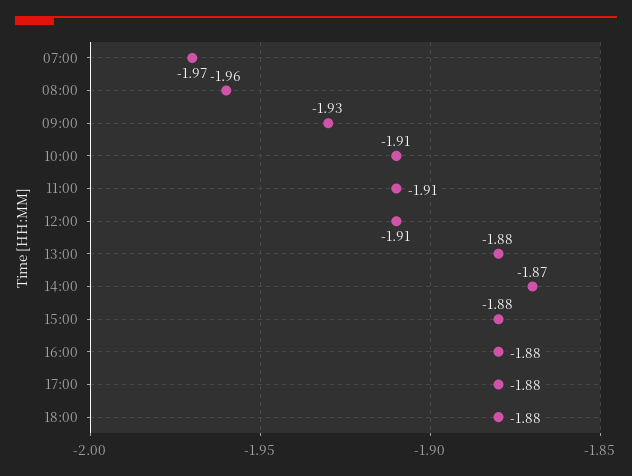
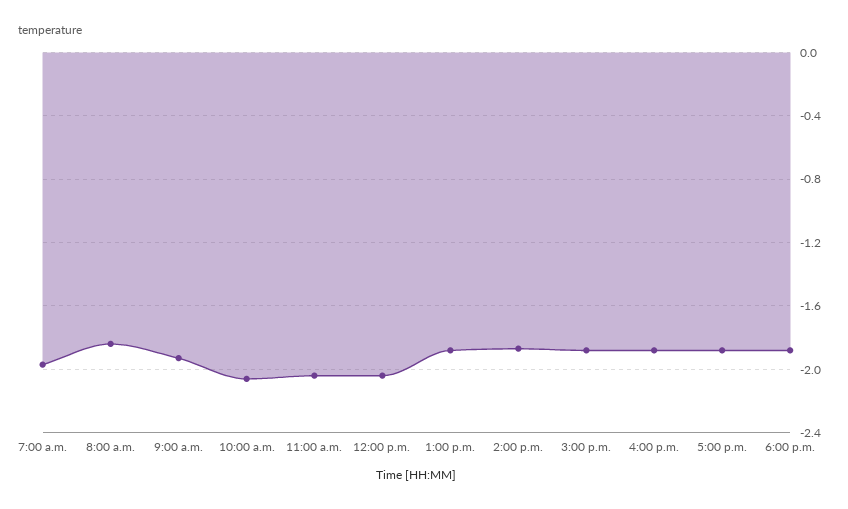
08:00: -1.96 -> -1.85
10:00: -1.91 -> -2.05
11:00: -1.91 -> -2.05
12:00: -1.91 -> -2.05

